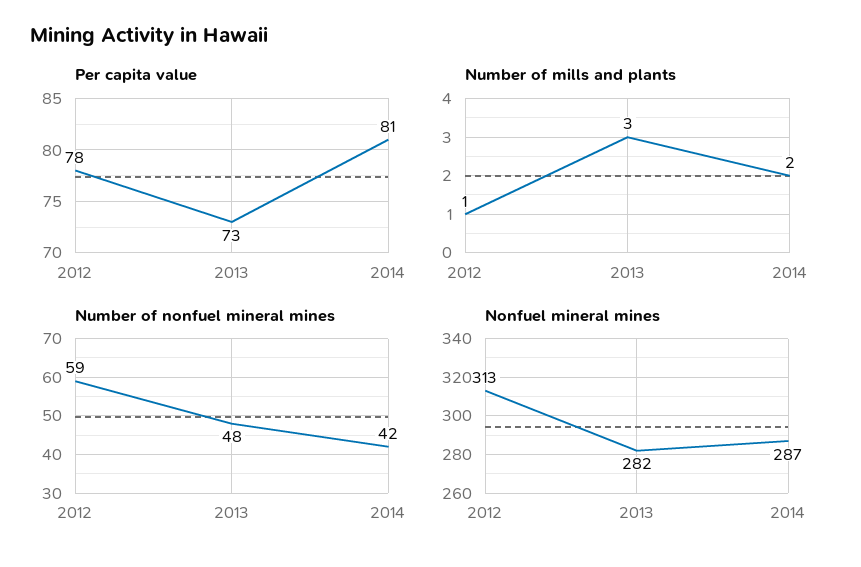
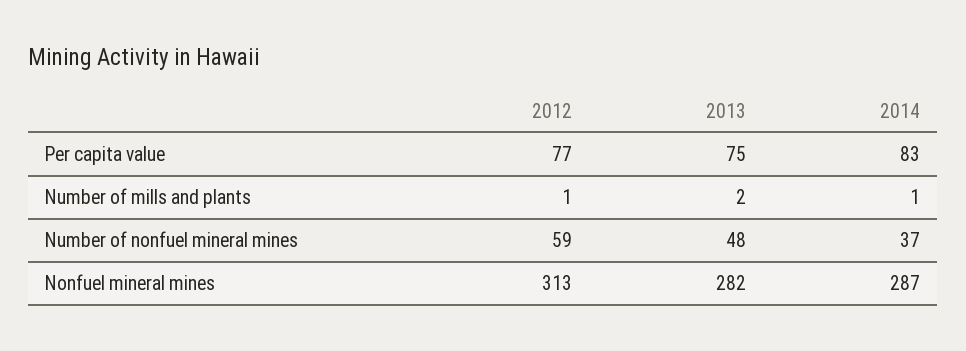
Per capita value, 2012: 78 -> 77
Per capita value, 2013: 73 -> 75
Per capita value, 2014: 81 -> 83
Number of mills and plants, 2013: 3 -> 2
Number of mills and plants, 2014: 2 -> 1
Number of nonfuel mineral mines, 2014: 42 -> 37

